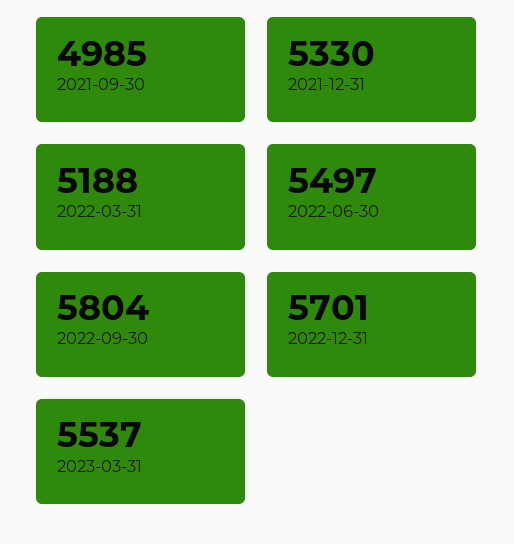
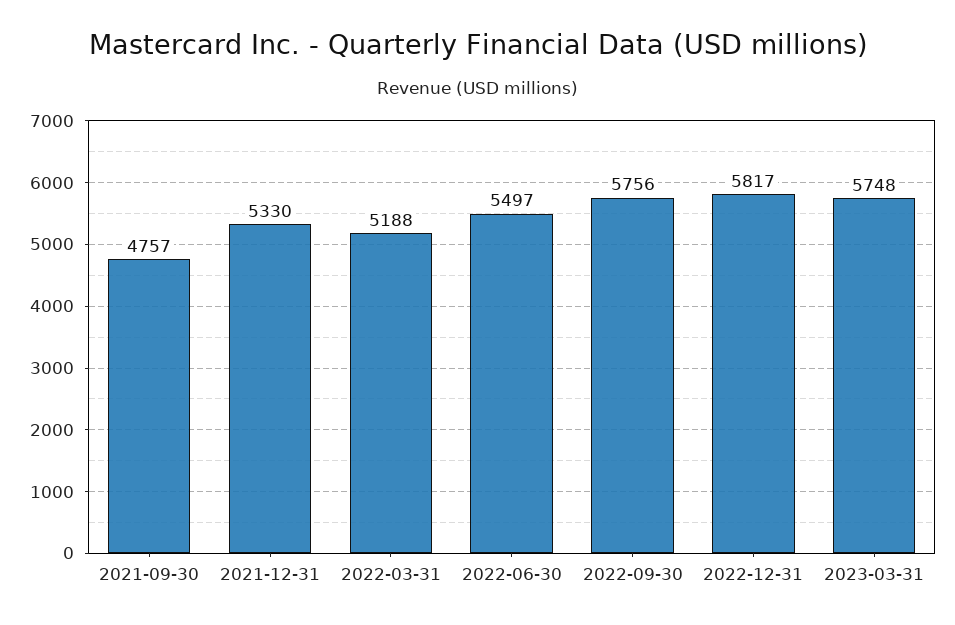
2021-09-30: 4985 -> 4757
2022-09-30: 5804 -> 5756
2022-12-31: 5701 -> 5817
2023-03-31: 5537 -> 5748

